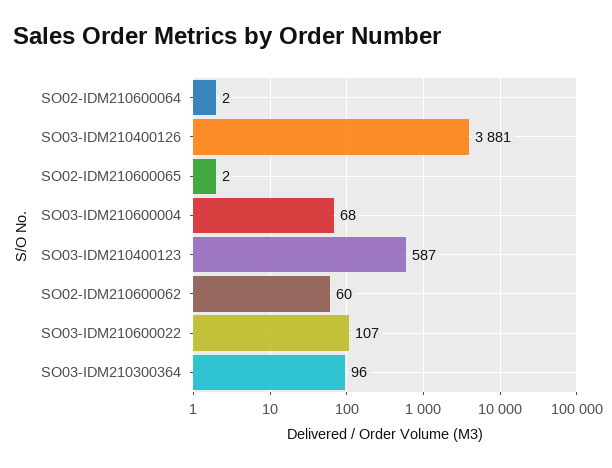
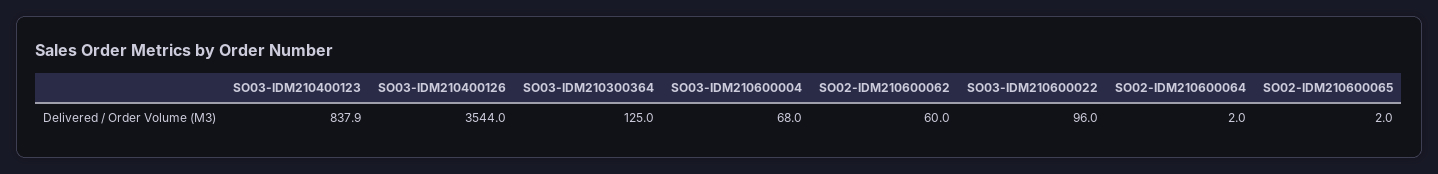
SO03-IDM210400126: 3881 -> 3544
SO03-IDM210400123: 587 -> 837.9
SO03-IDM210600022: 107 -> 96
SO03-IDM210300364: 96 -> 125

